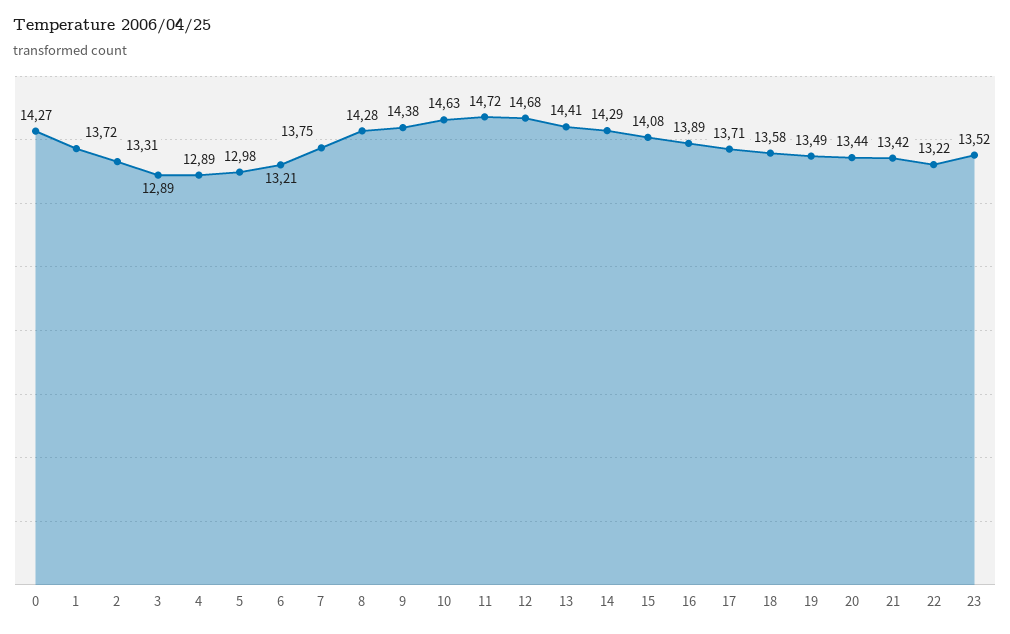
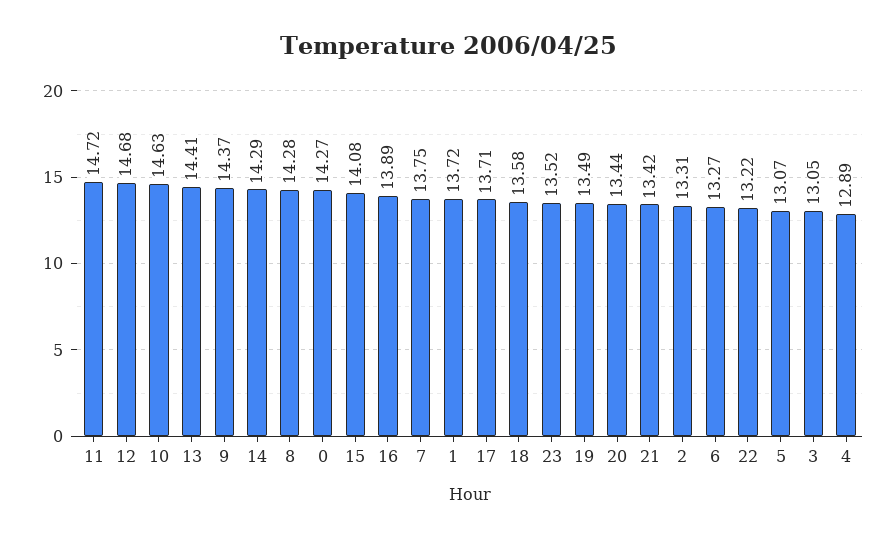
3: 12.89 -> 13.05
5: 12.98 -> 13.07
6: 13.21 -> 13.27
9: 14.38 -> 14.37

